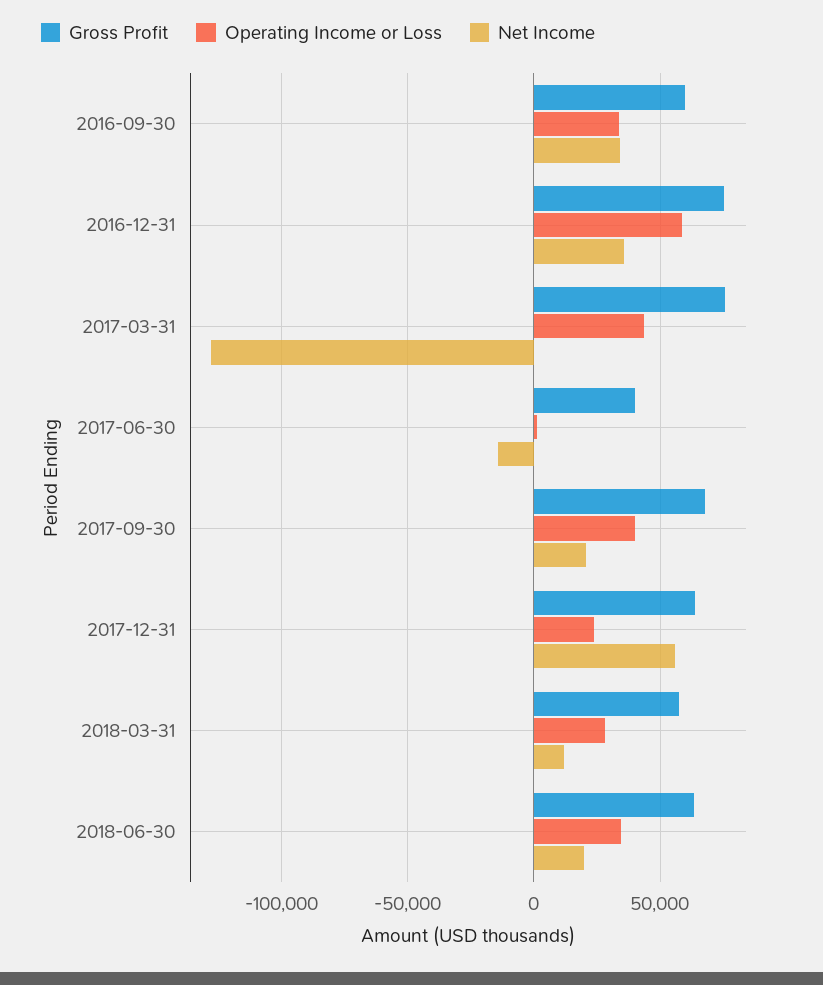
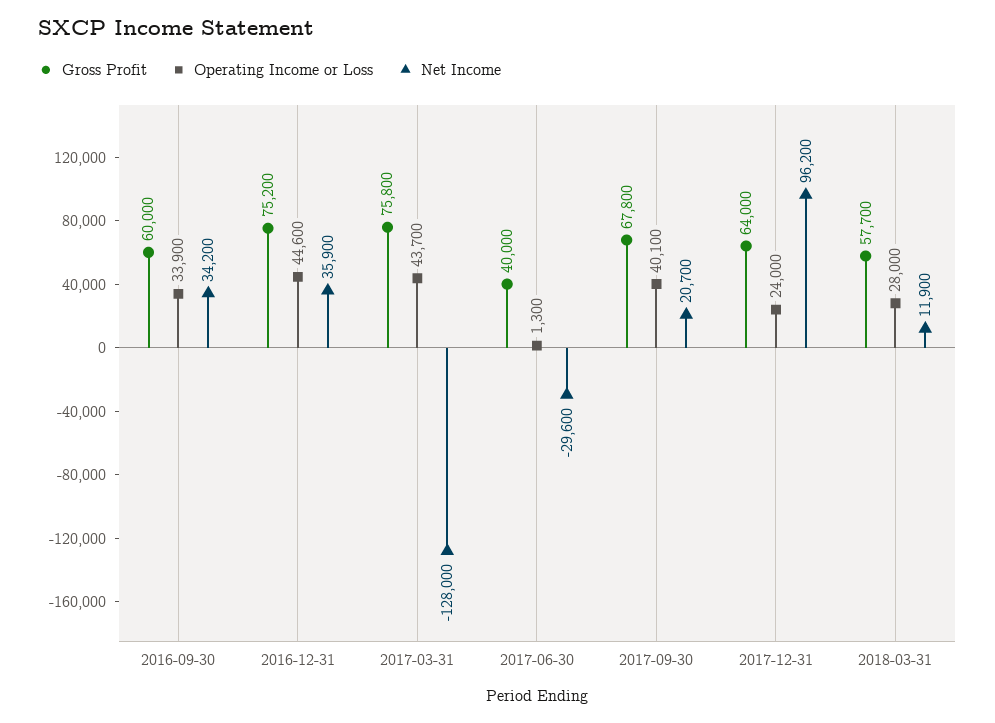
Operating Income or Loss, 2016-12-31: 60000 -> 44600
Net Income, 2017-06-30: -15000 -> -29600
Net Income, 2017-12-31: 55000 -> 96200
Gross Profit, 2018-06-30: 65000 -> none
Operating Income or Loss, 2018-06-30: 35000 -> none
Net Income, 2018-06-30: 20000 -> none

